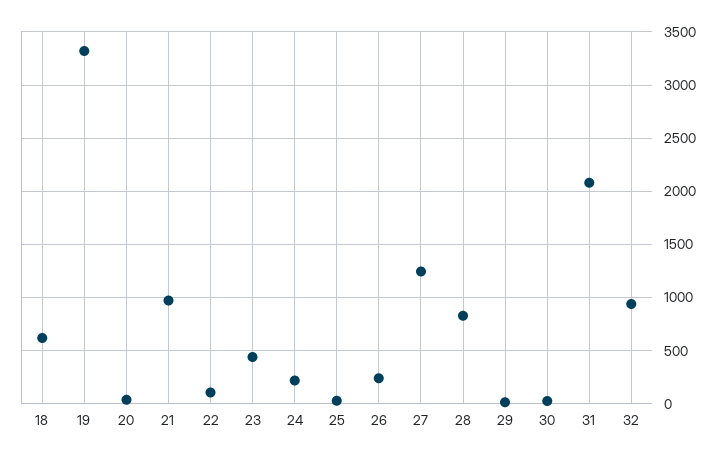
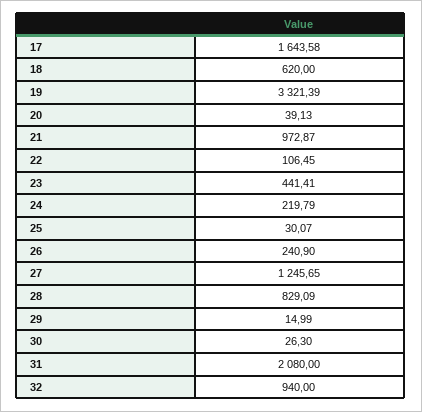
17: none -> 1643.58

